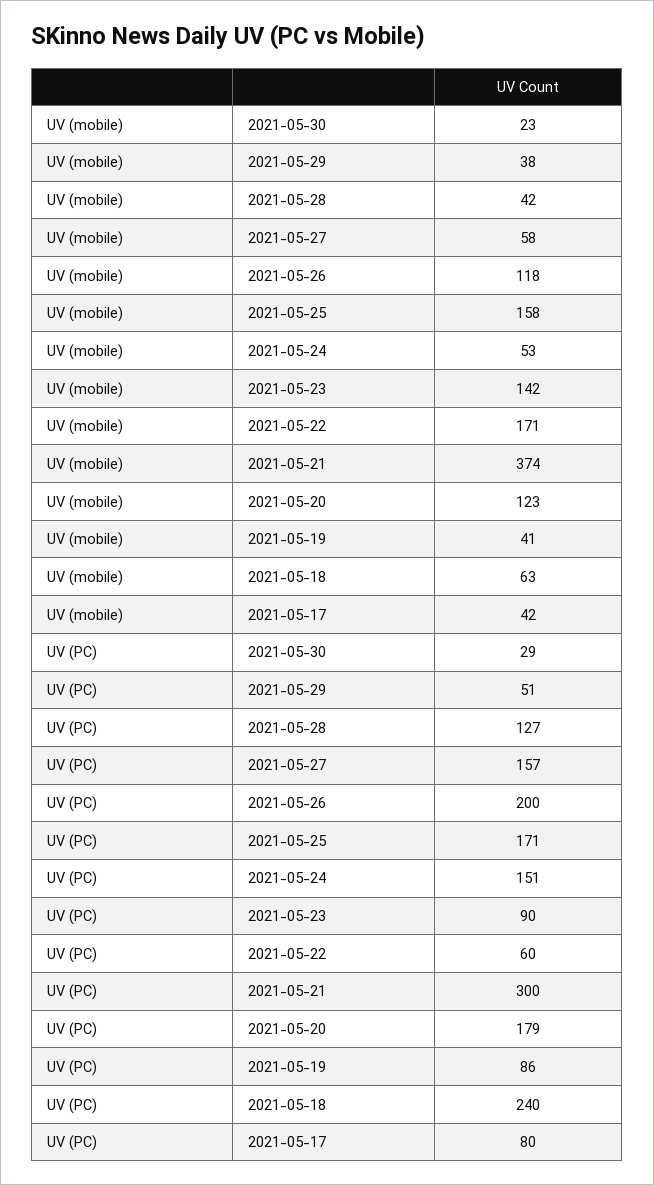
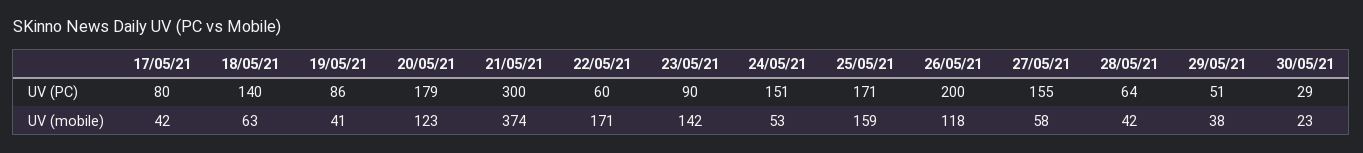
UV (mobile), 2021-05-25: 158 -> 159
UV (PC), 2021-05-28: 127 -> 64
UV (PC), 2021-05-27: 157 -> 155
UV (PC), 2021-05-18: 240 -> 140

